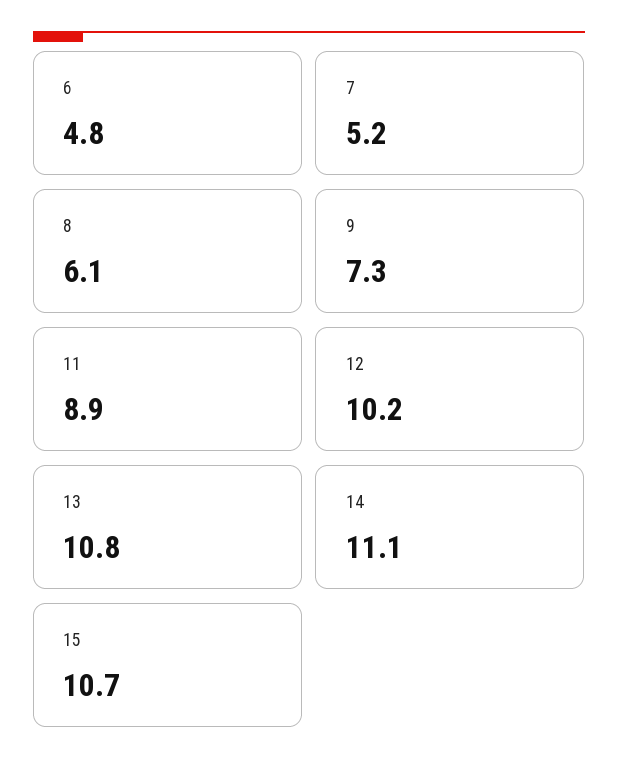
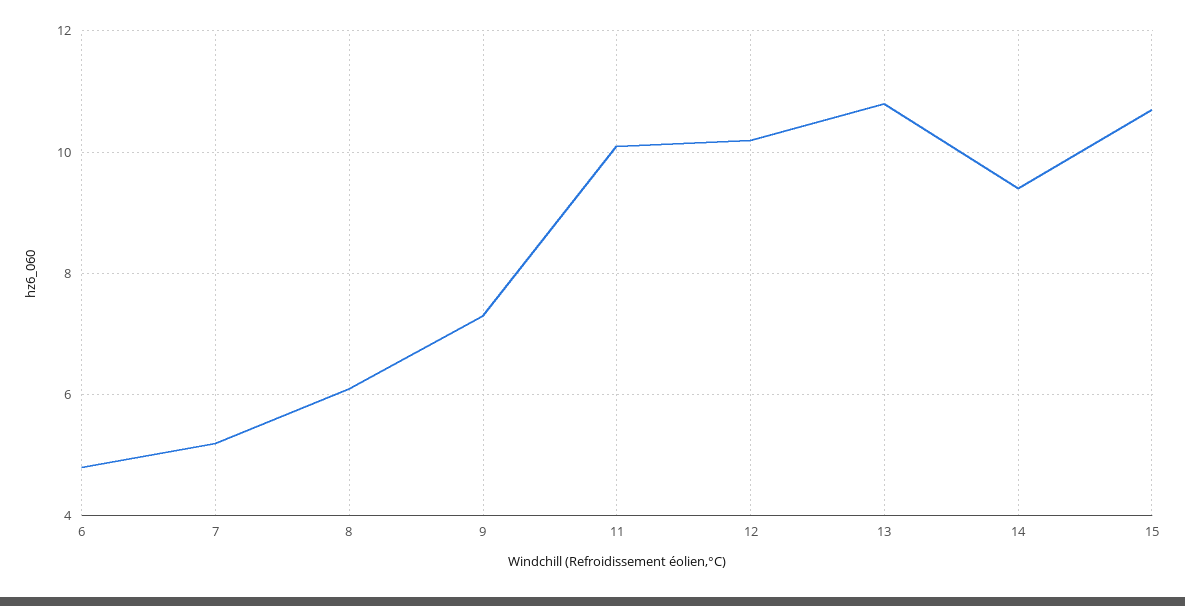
11: 8.9 -> 10
14: 11.1 -> 9.5

